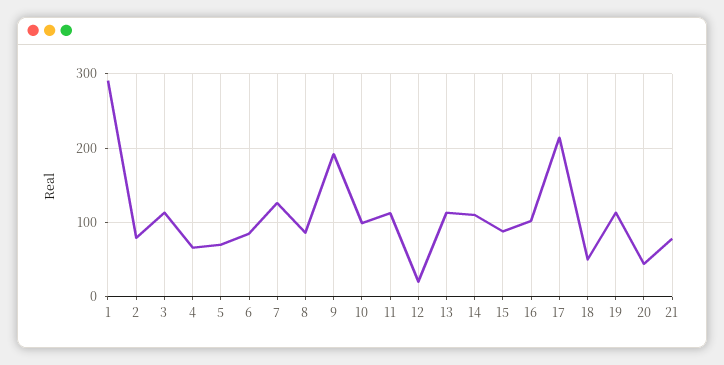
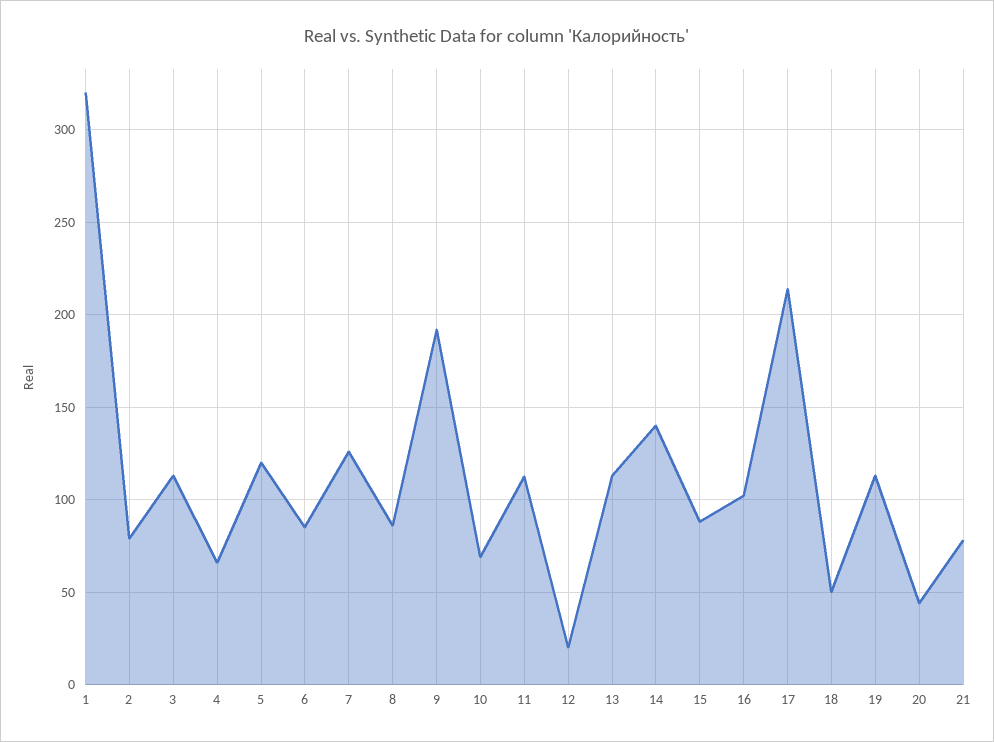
1: 290 -> 320
5: 70 -> 120
10: 100 -> 70
14: 110 -> 140

